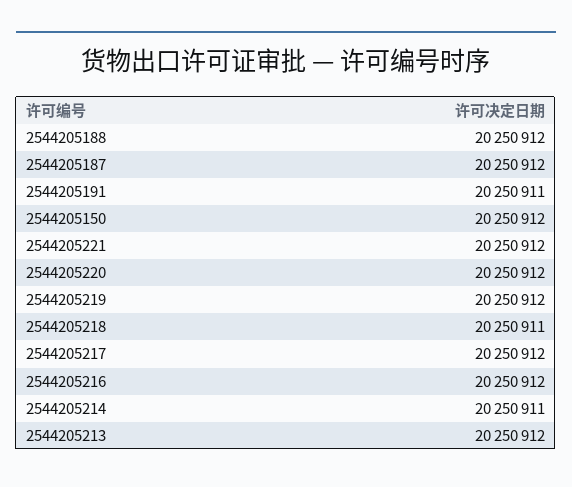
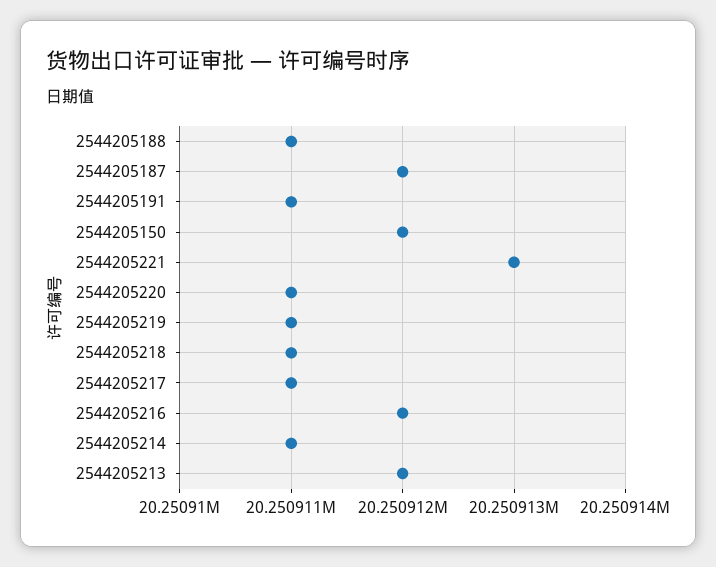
2544205188: 20250912 -> 20250911
2544205221: 20250912 -> 20250913
2544205220: 20250912 -> 20250911
2544205219: 20250912 -> 20250911
2544205217: 20250912 -> 20250911

